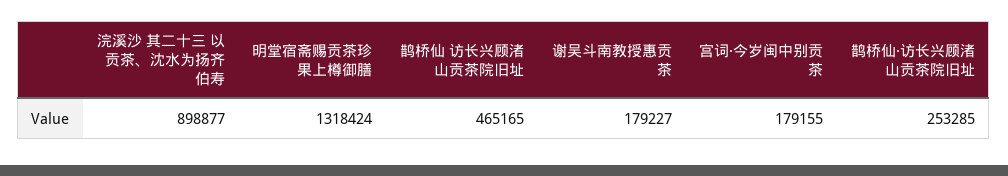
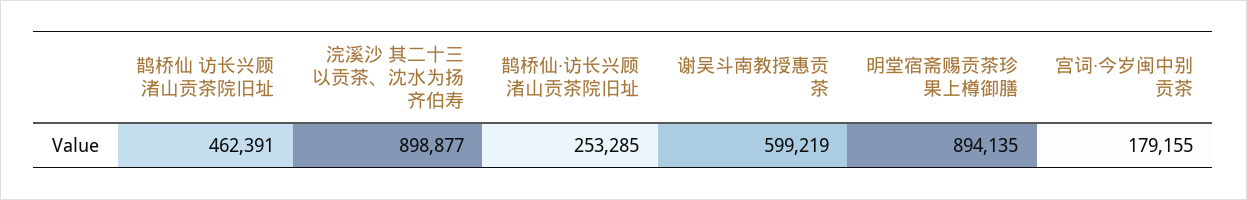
明堂宿斋赐贡茶珍果上樽御膳: 1318424 -> 894135
鹊桥仙 访长兴顾渚山贡茶院旧址: 465165 -> 462391
谢吴斗南教授惠贡茶: 179227 -> 599219

